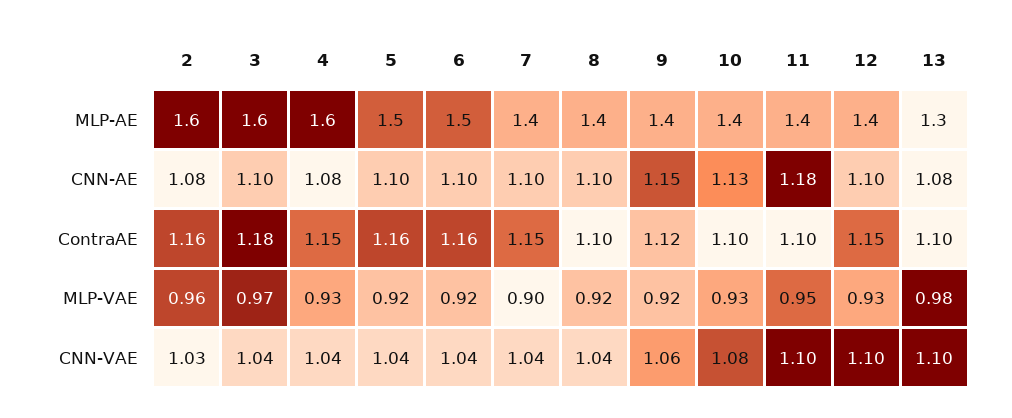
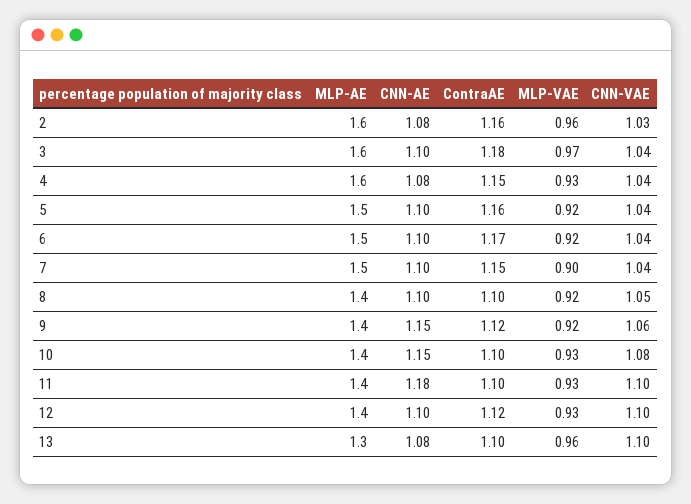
7, MLP-AE: 1.4 -> 1.5
10, CNN-AE: 1.13 -> 1.15
6, ContraAE: 1.16 -> 1.17
12, ContraAE: 1.15 -> 1.12
11, MLP-VAE: 0.95 -> 0.93
13, MLP-VAE: 0.98 -> 0.96
8, CNN-VAE: 1.04 -> 1.05

